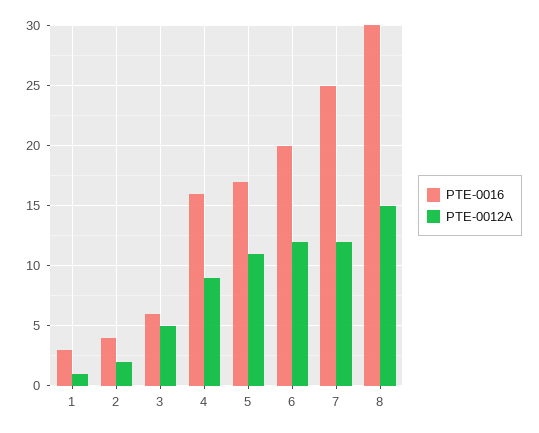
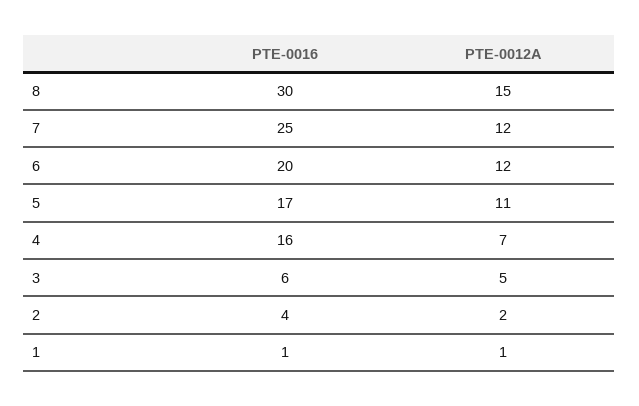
PTE-0016, 1: 3 -> 1
PTE-0012A, 4: 9 -> 7

